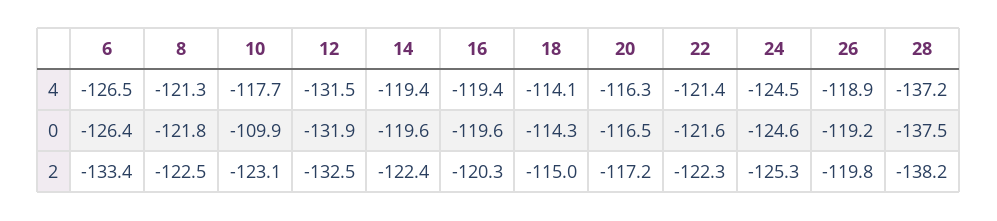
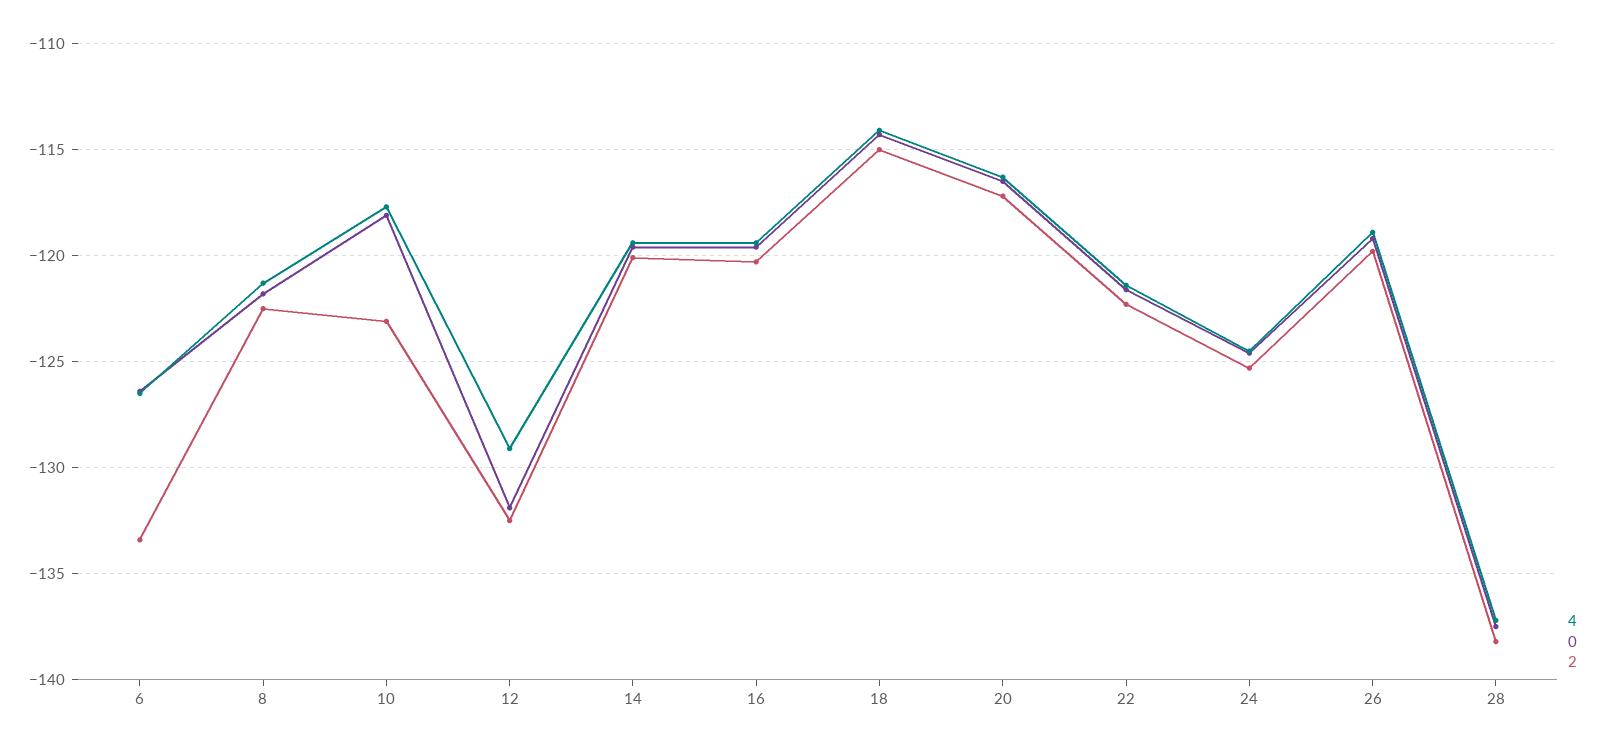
4, 12: -131.5 -> -129
0, 10: -109.9 -> -118
2, 14: -122.4 -> -120

